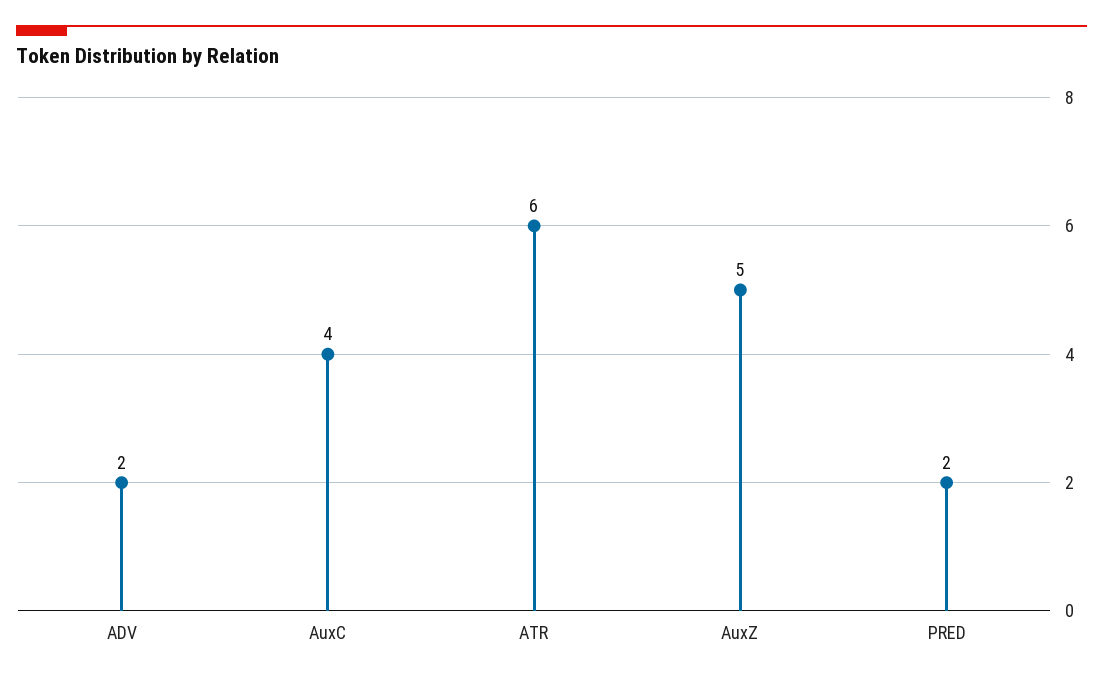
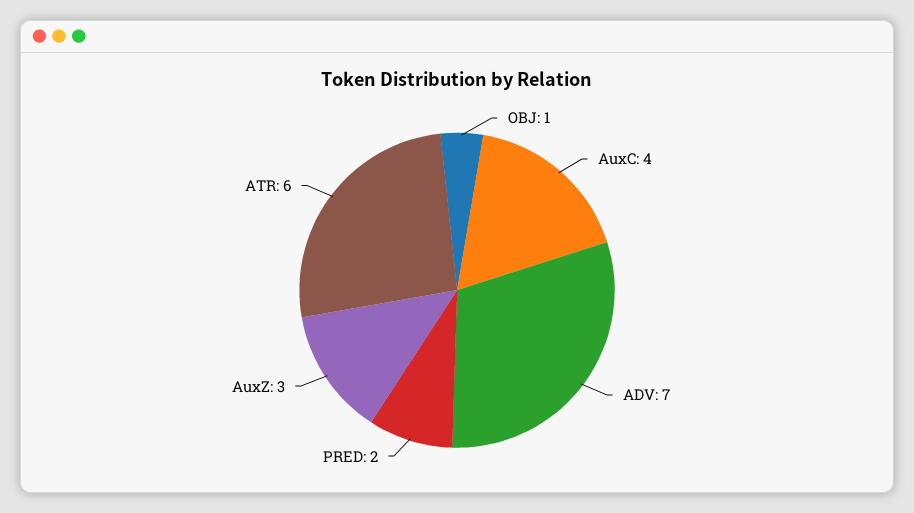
ADV: 2 -> 7
AuxZ: 5 -> 3
OBJ: none -> 1

